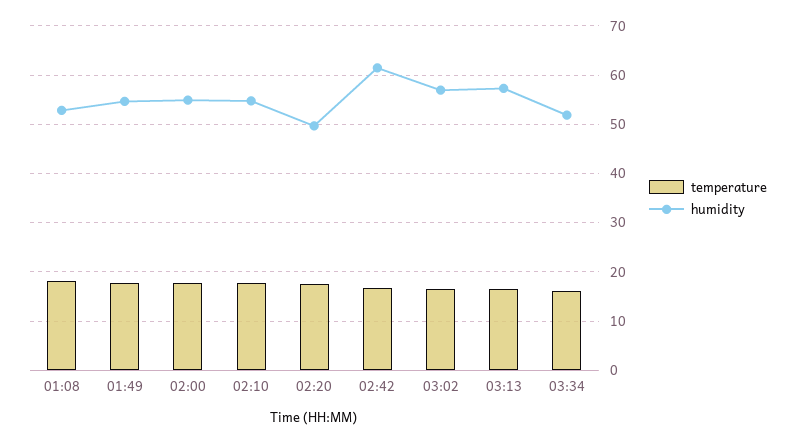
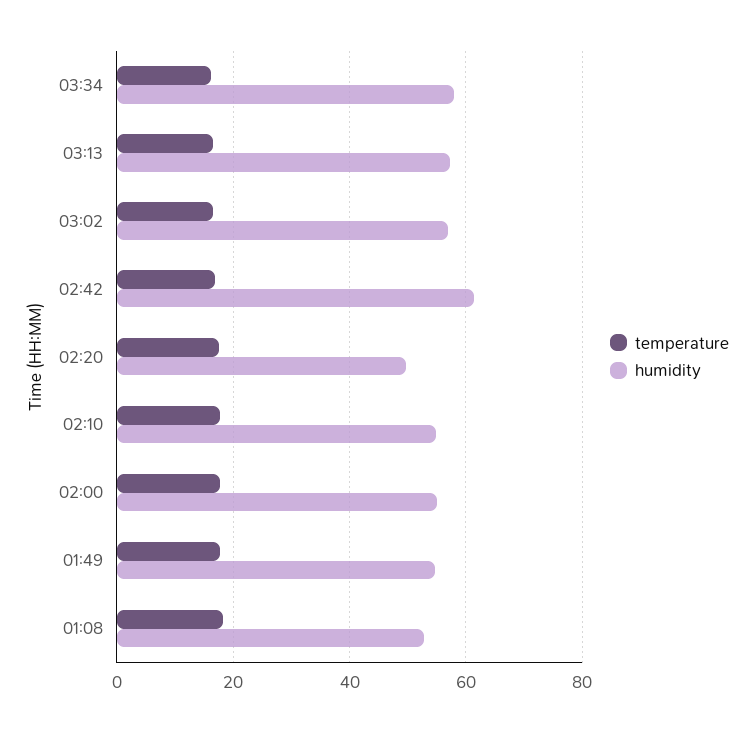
humidity, 03:34: 52 -> 58

